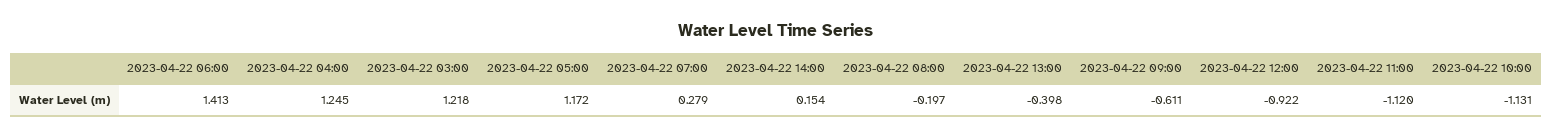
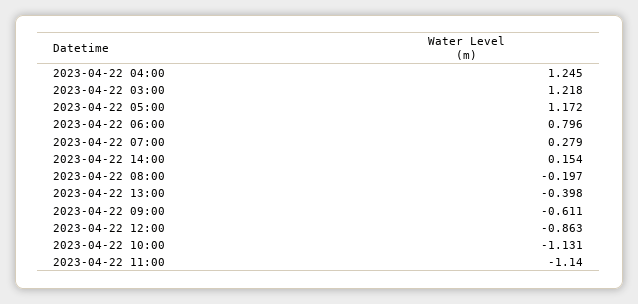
2023-04-22 06:00: 1.413 -> 0.796
2023-04-22 12:00: -0.922 -> -0.863
2023-04-22 11:00: -1.12 -> -1.14

